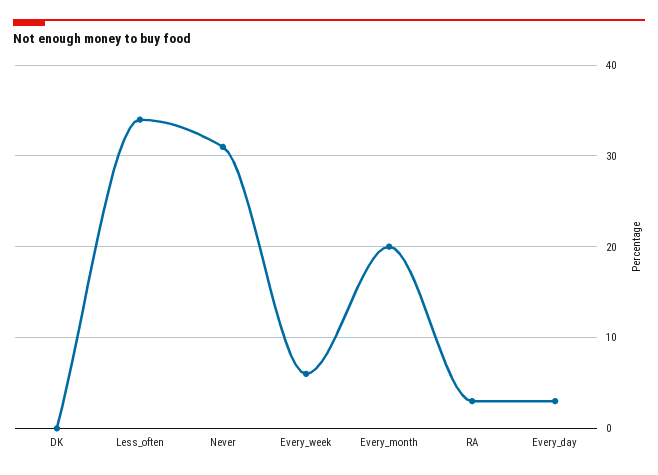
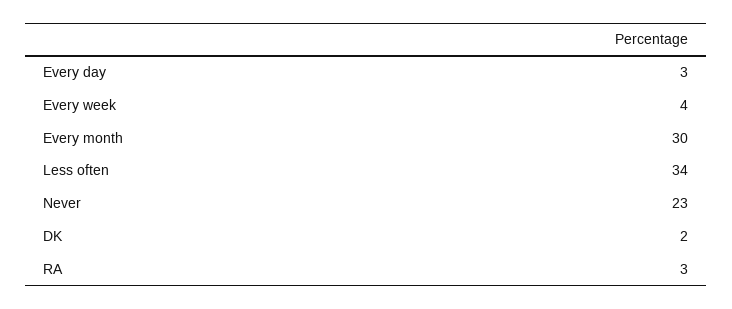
DK: 0 -> 2
Never: 31 -> 23
Every_week: 6 -> 4
Every_month: 20 -> 30

